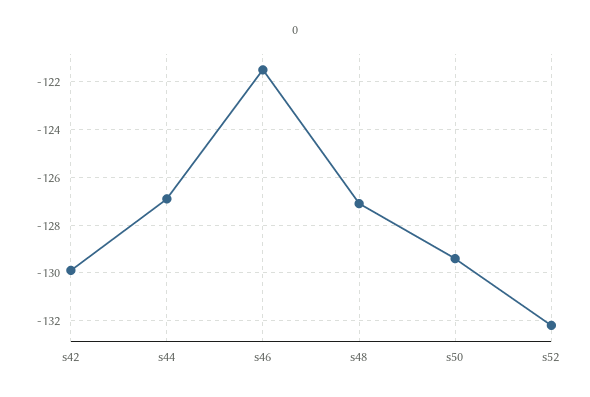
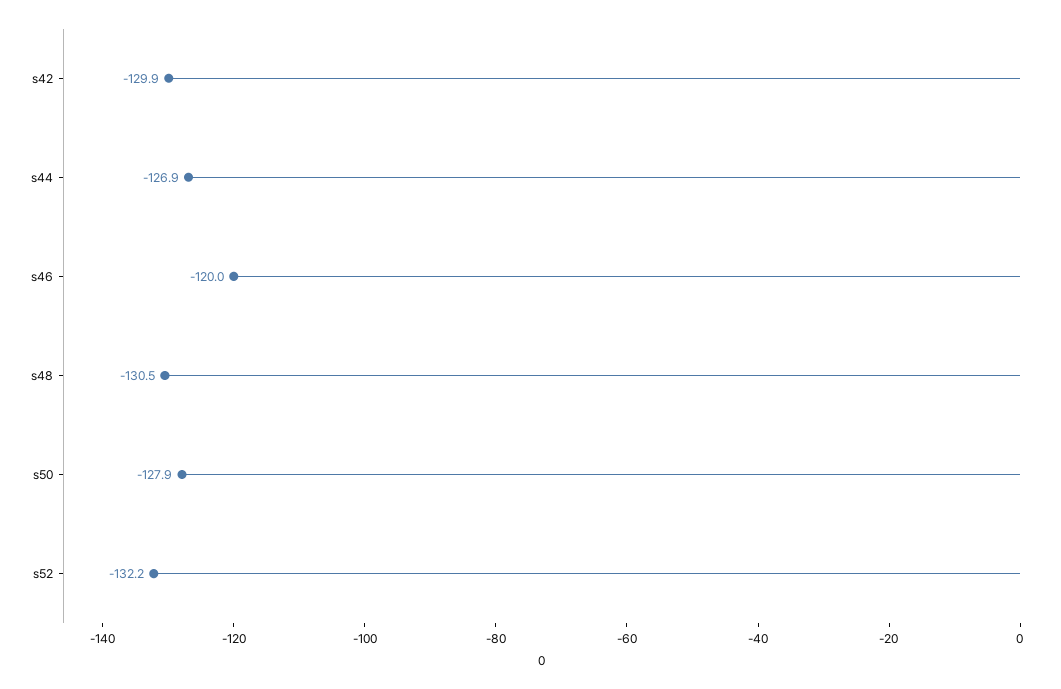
s46: -121.5 -> -120
s48: -127 -> -130.5
s50: -129.5 -> -127.9

